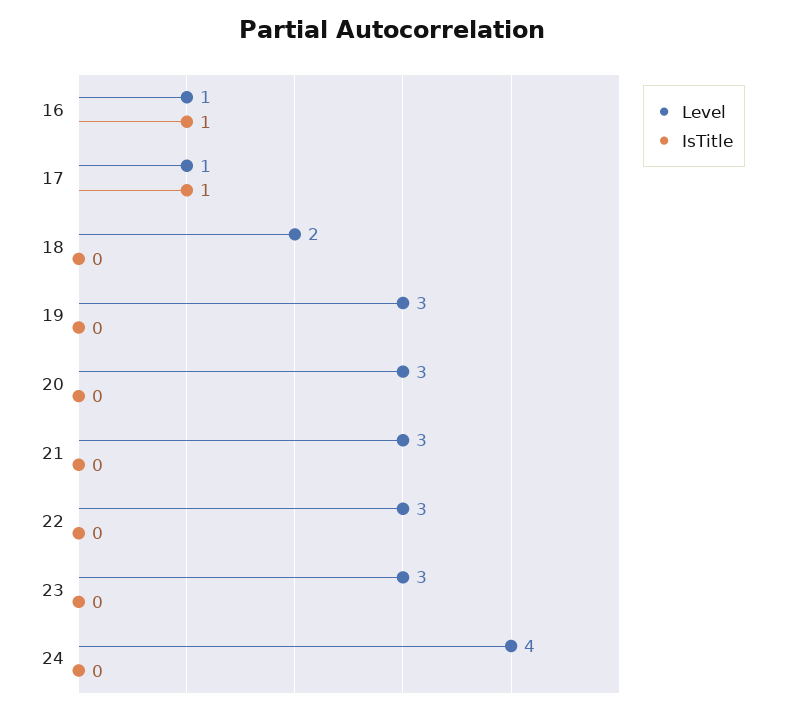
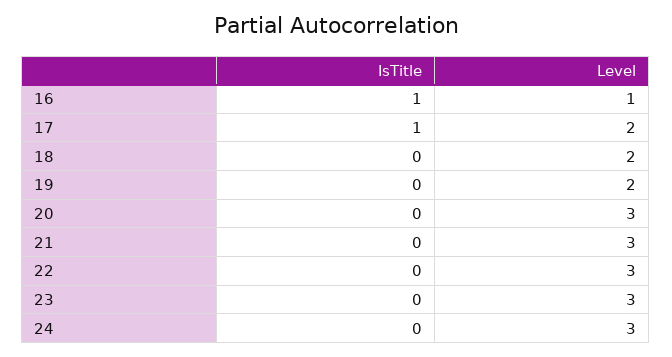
Level, 17: 1 -> 2
Level, 19: 3 -> 2
Level, 24: 4 -> 3

